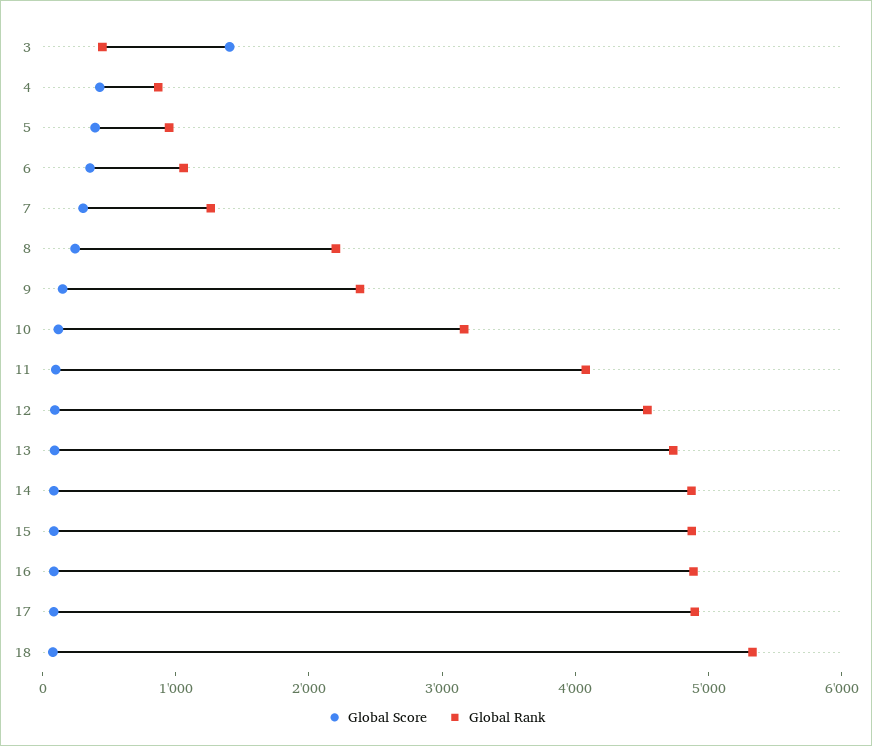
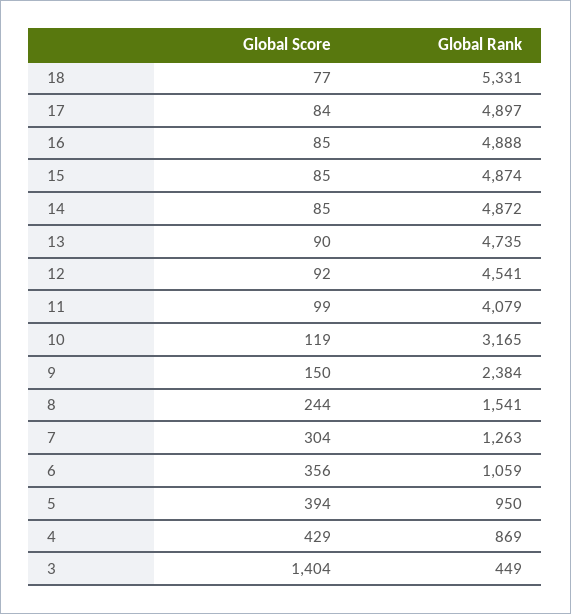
Global Rank, 8: 2200 -> 1541

